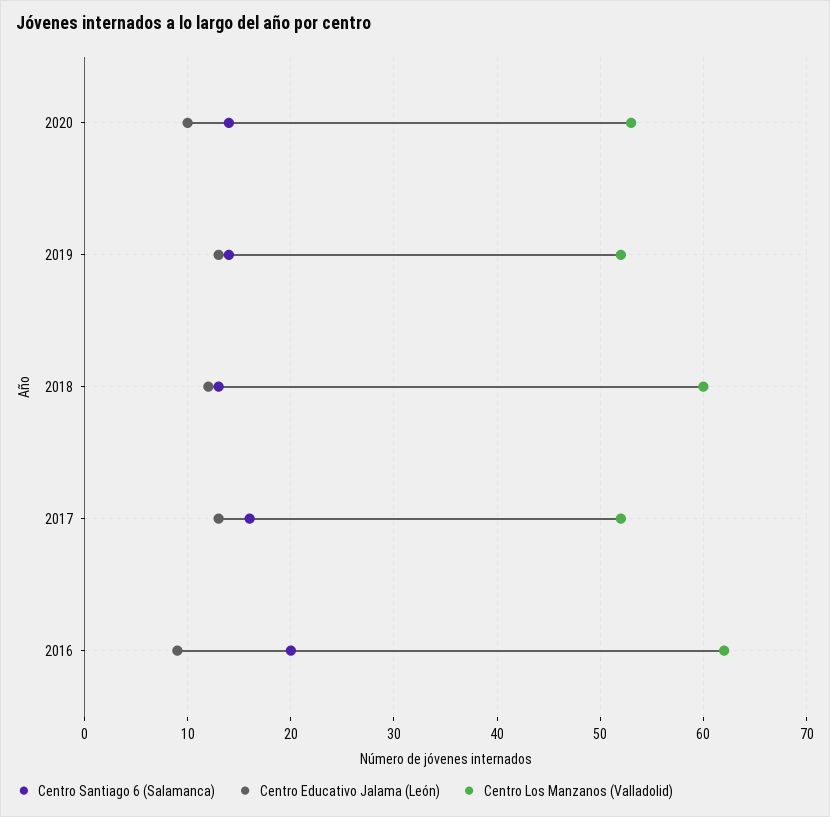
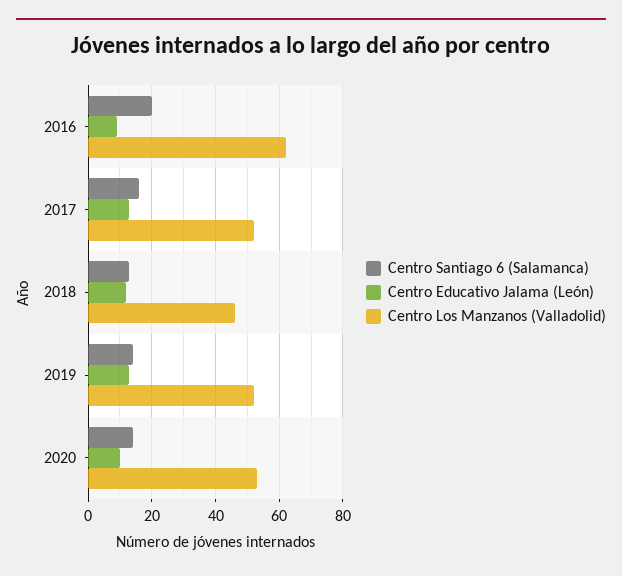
Centro Los Manzanos (Valladolid), 2018: 60 -> 45

